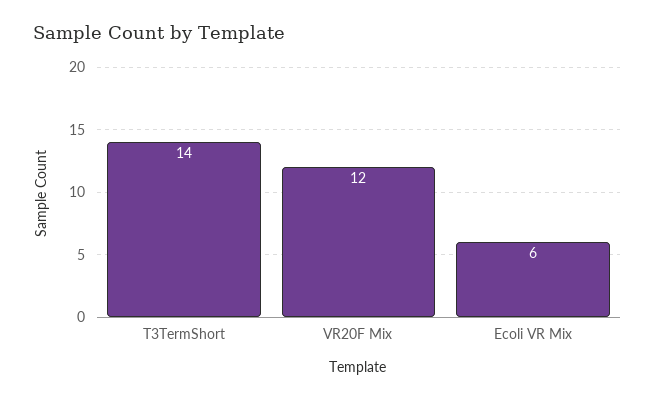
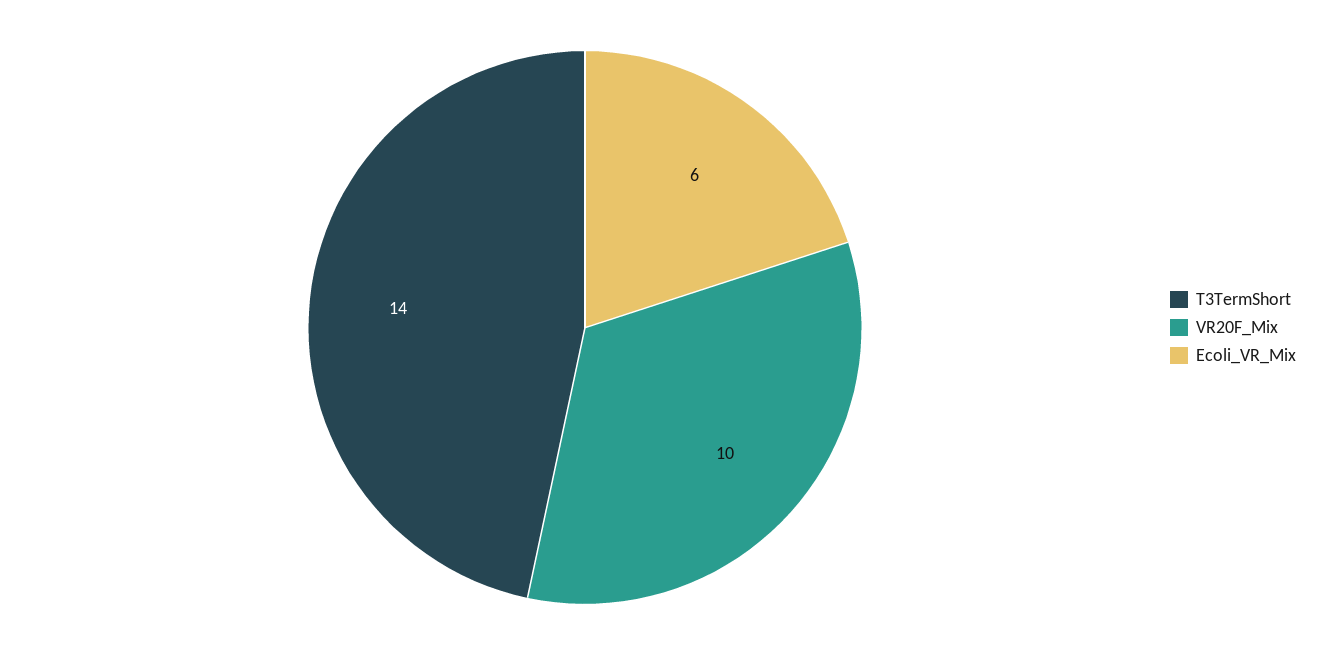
VR20F Mix: 12 -> 10

